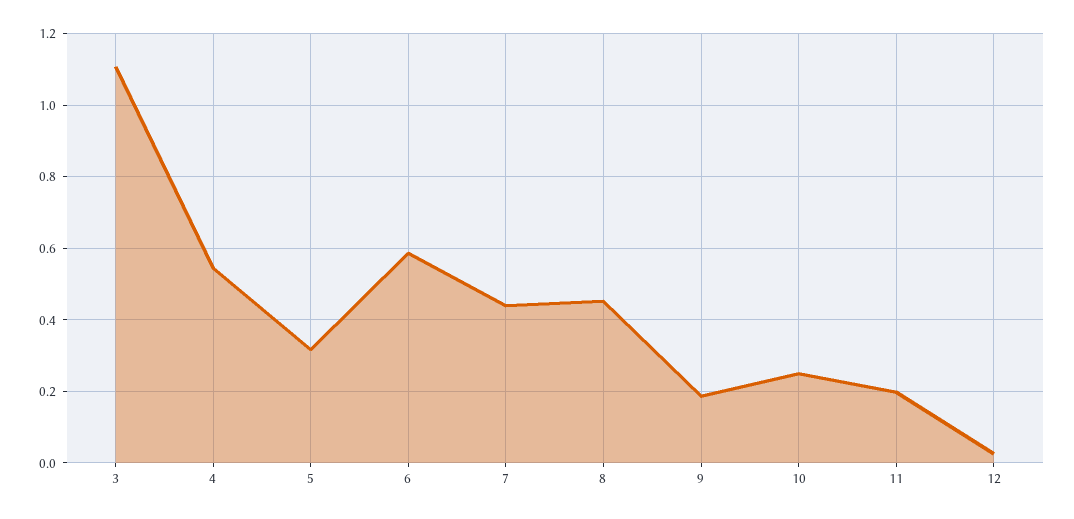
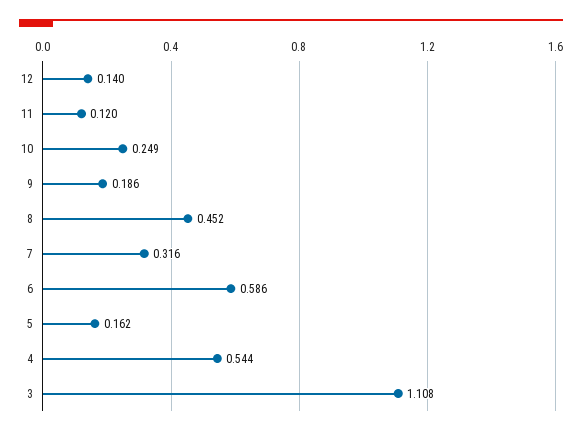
5: 0.32 -> 0.162
7: 0.44 -> 0.316
11: 0.2 -> 0.12
12: 0.02 -> 0.14

